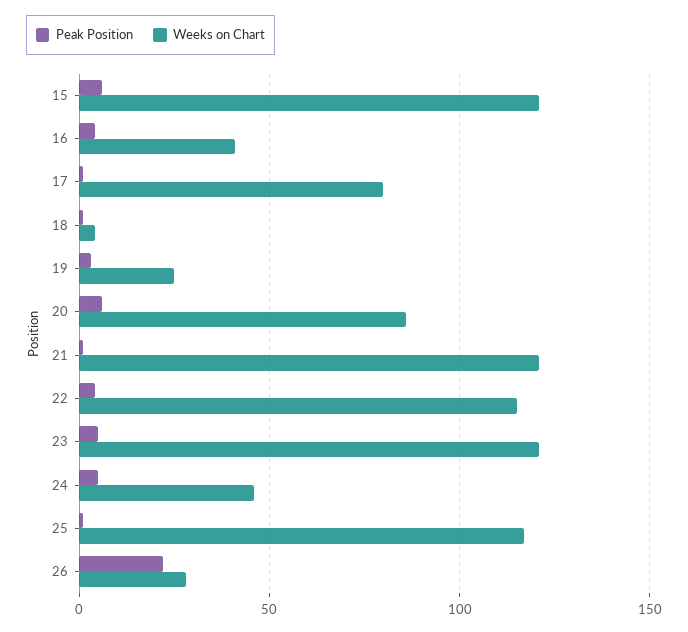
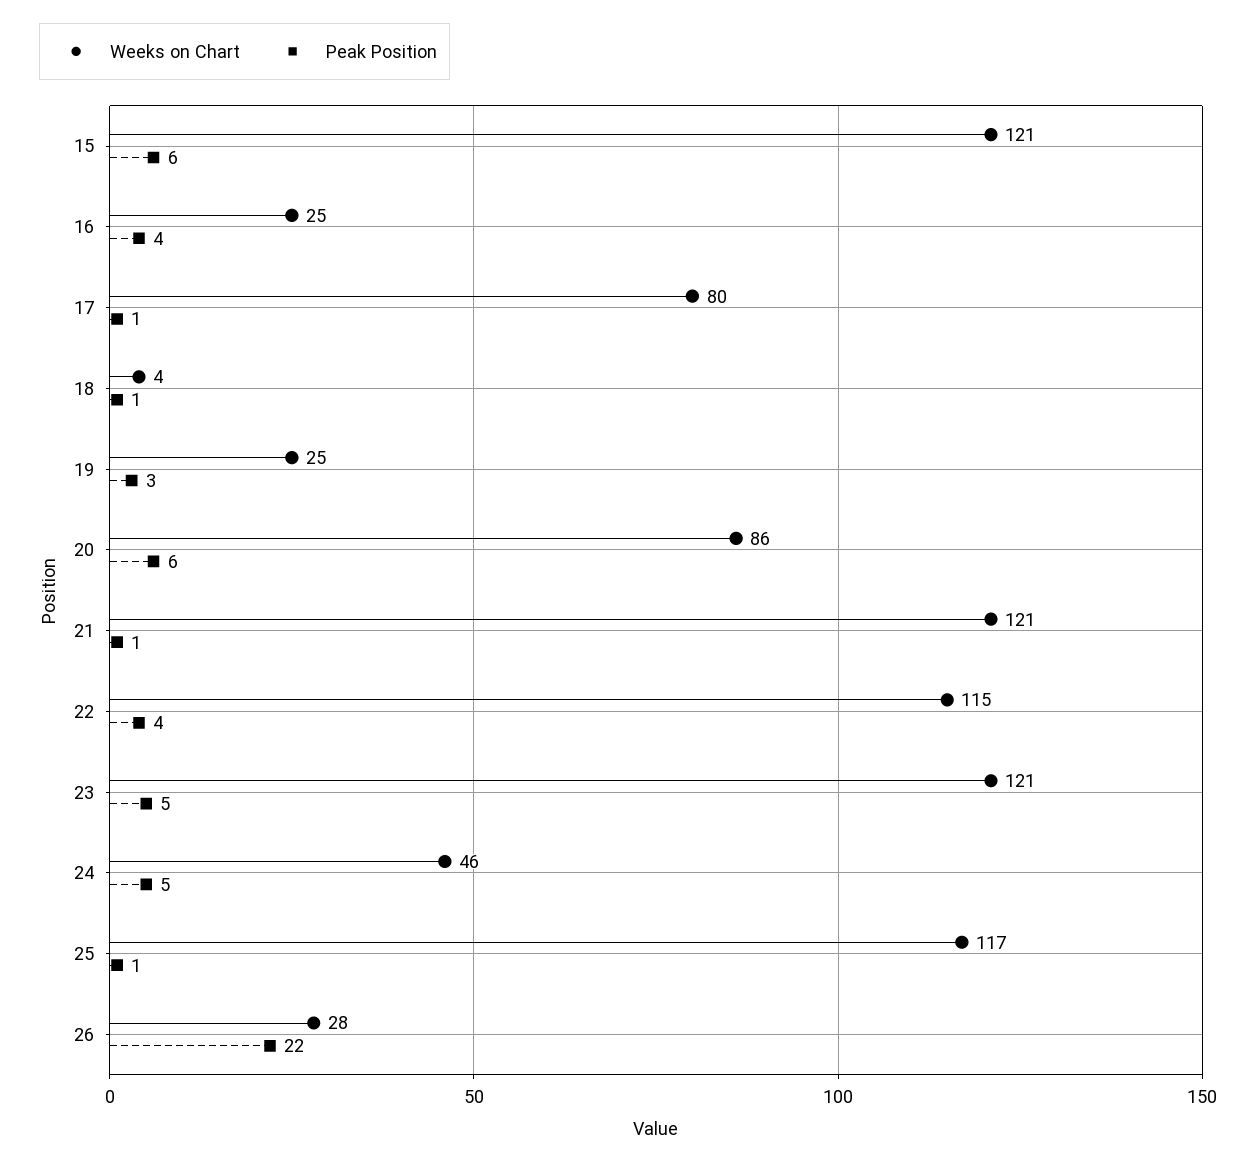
Weeks on Chart, 16: 40 -> 25

